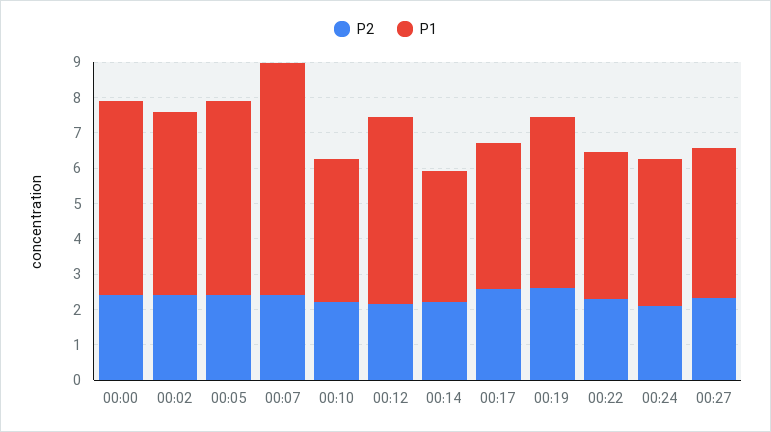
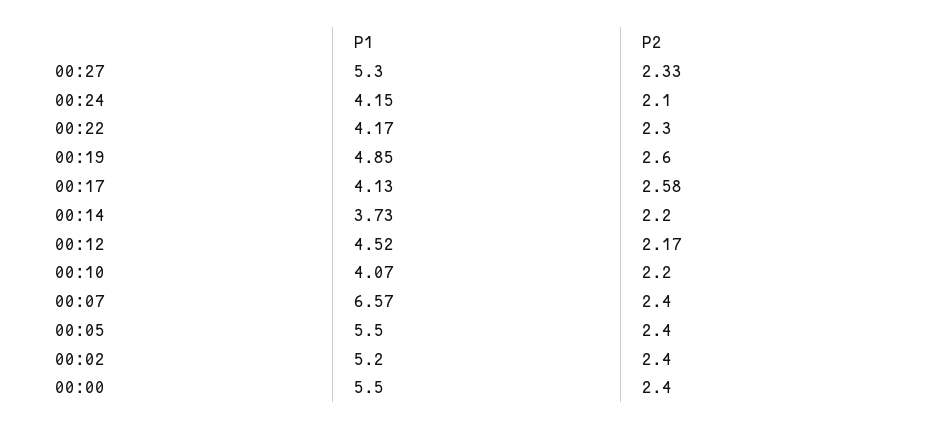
P1, 00:12: 5.25 -> 4.52
P1, 00:27: 4.25 -> 5.3

